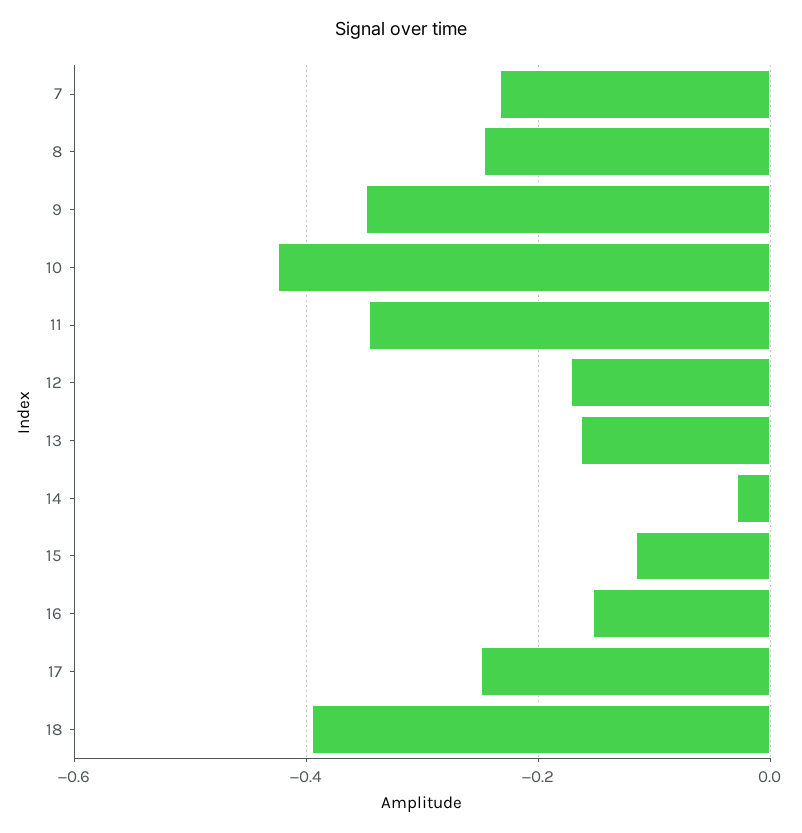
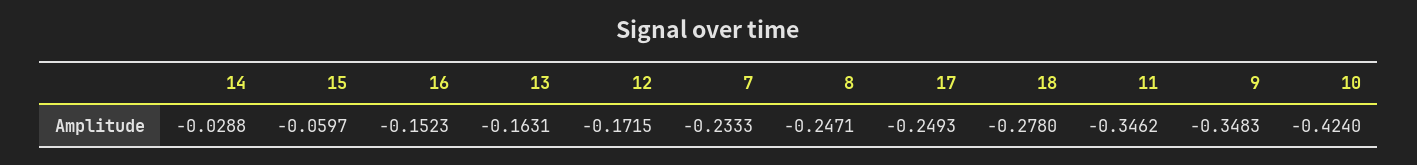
15: -0.12 -> -0.0597
18: -0.4 -> -0.278

